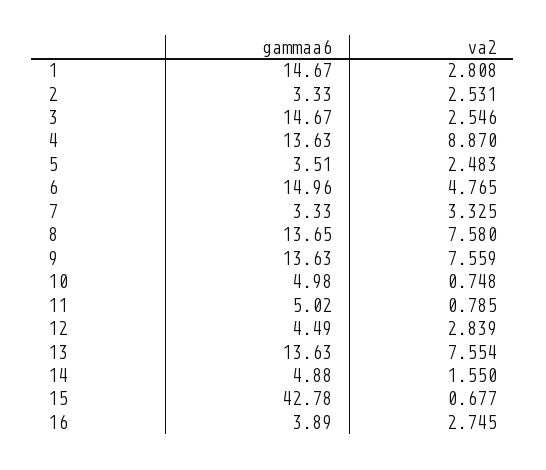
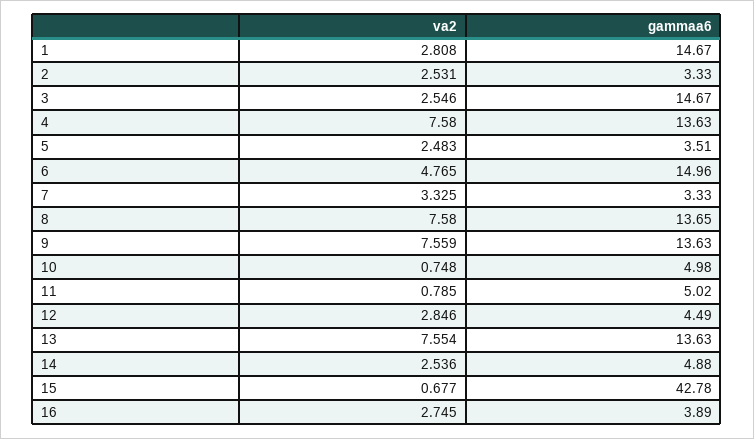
va2, 4: 8.87 -> 7.58
va2, 12: 2.839 -> 2.846
va2, 14: 1.55 -> 2.536

